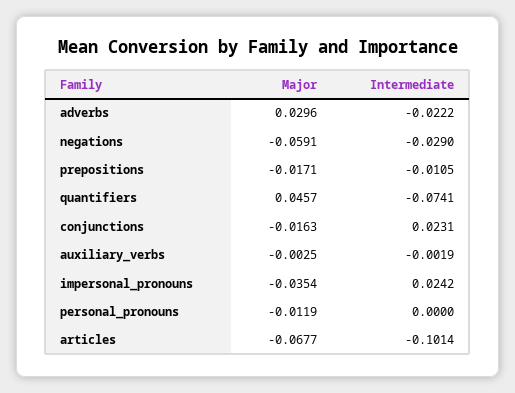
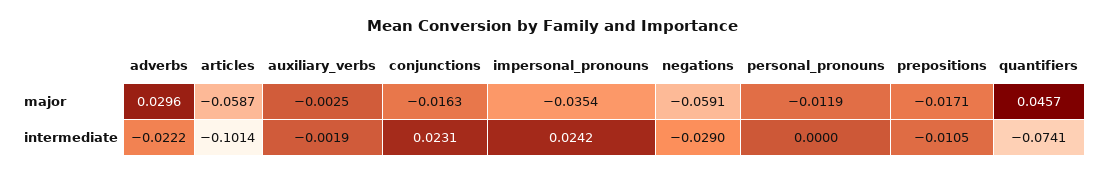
Major, articles: -0.0677 -> -0.0587

